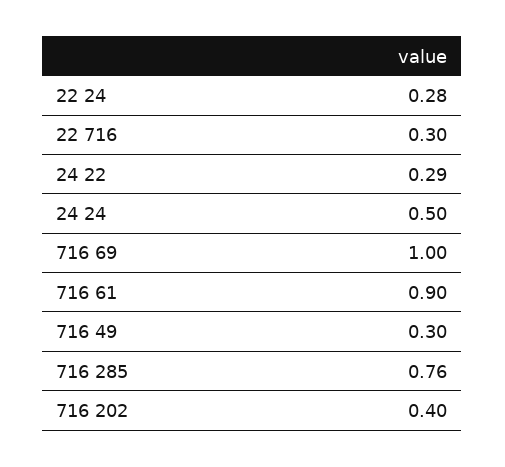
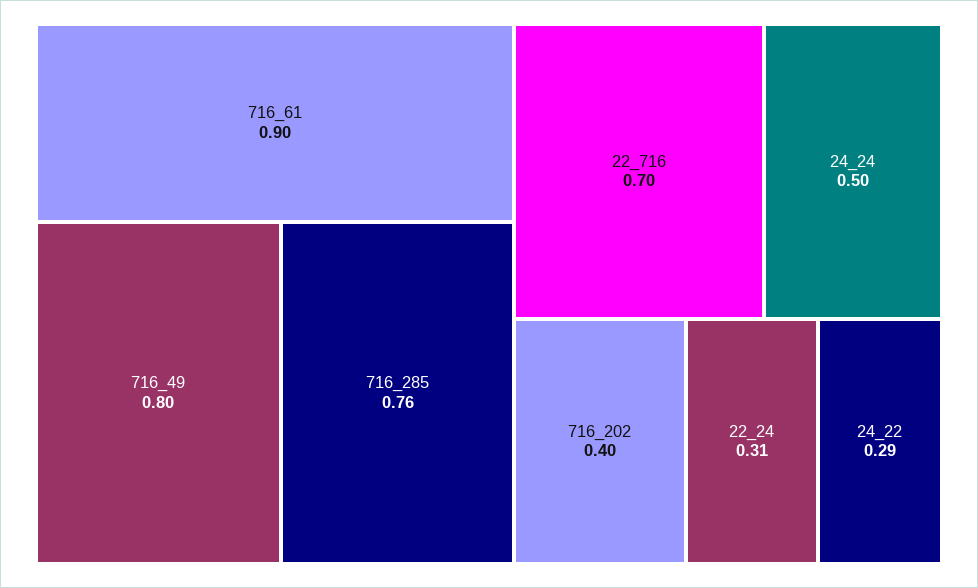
22 24: 0.28 -> 0.31
22 716: 0.3 -> 0.7
716 69: 1 -> none
716 49: 0.3 -> 0.8

